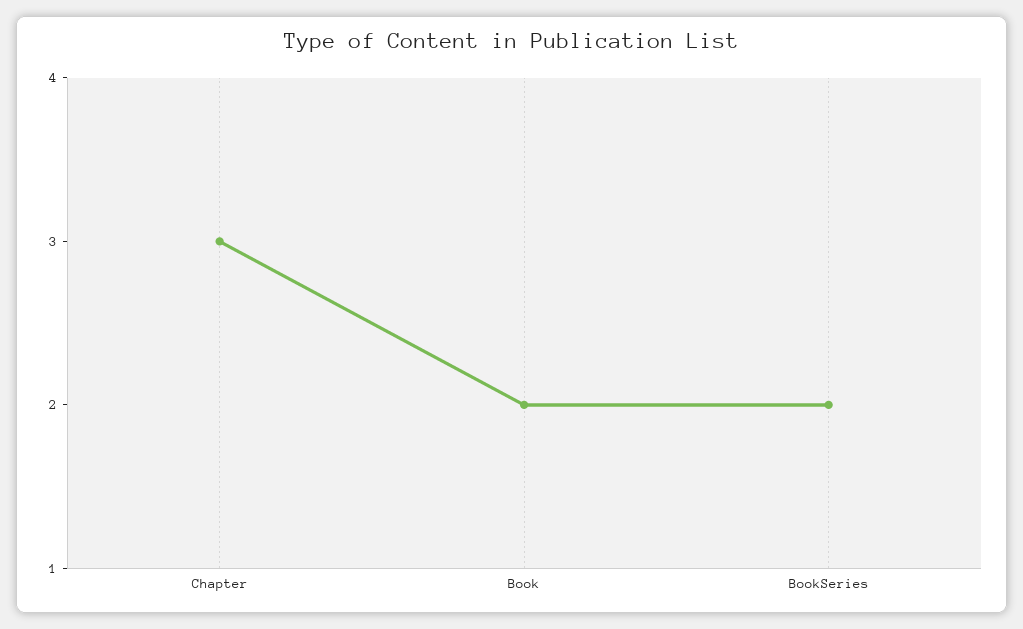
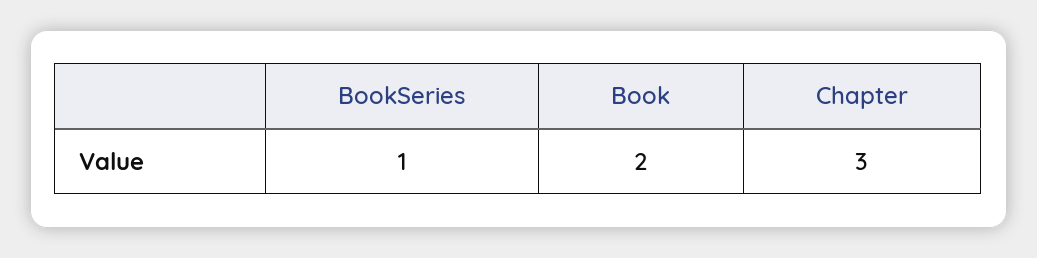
BookSeries: 2 -> 1

